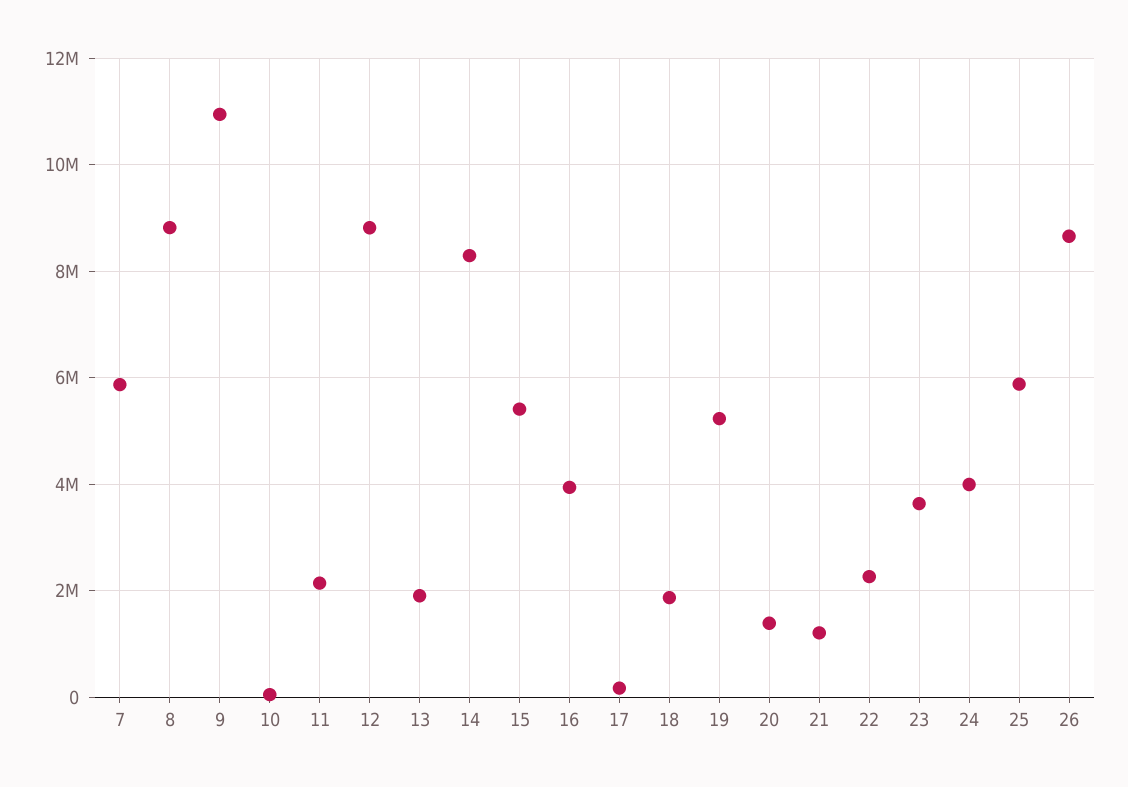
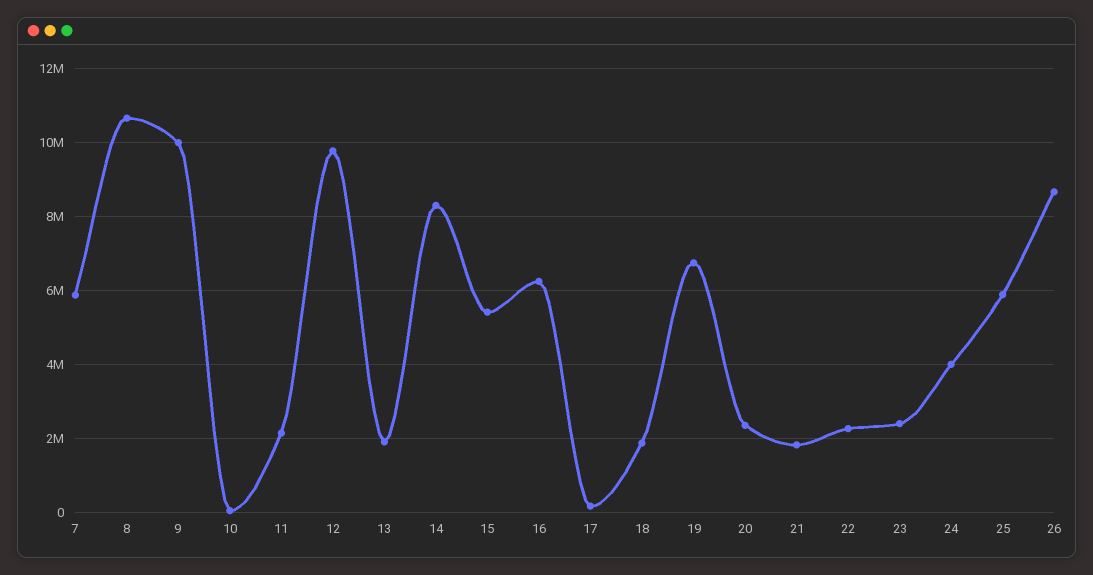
8: 8800000 -> 10600000
9: 11000000 -> 10000000
12: 8800000 -> 9800000
16: 4000000 -> 6200000
19: 5200000 -> 6800000
20: 1400000 -> 2400000
21: 1200000 -> 1800000
23: 3600000 -> 2400000

